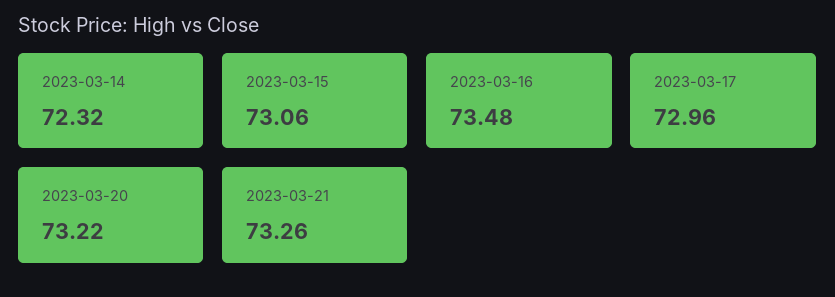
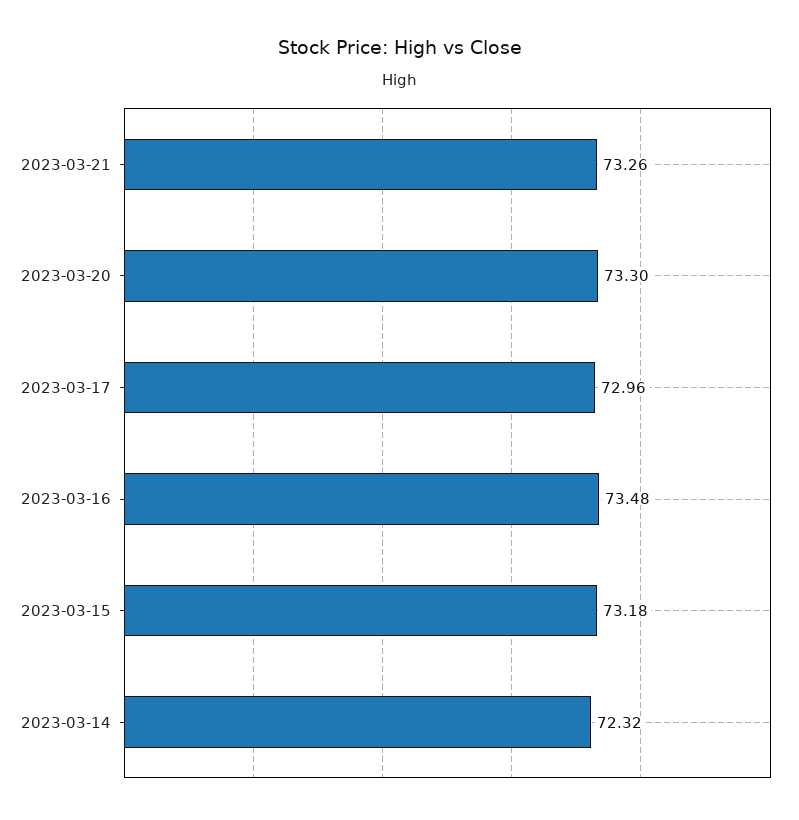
2023-03-15: 73.06 -> 73.18
2023-03-20: 73.22 -> 73.3

